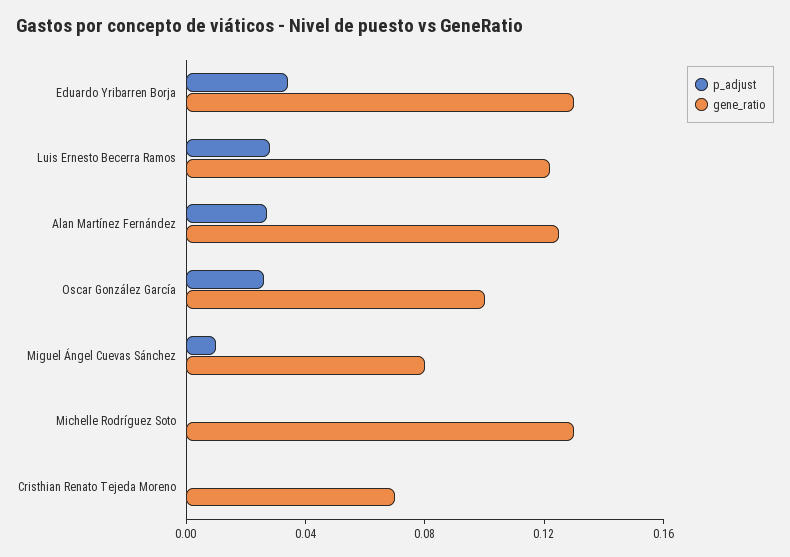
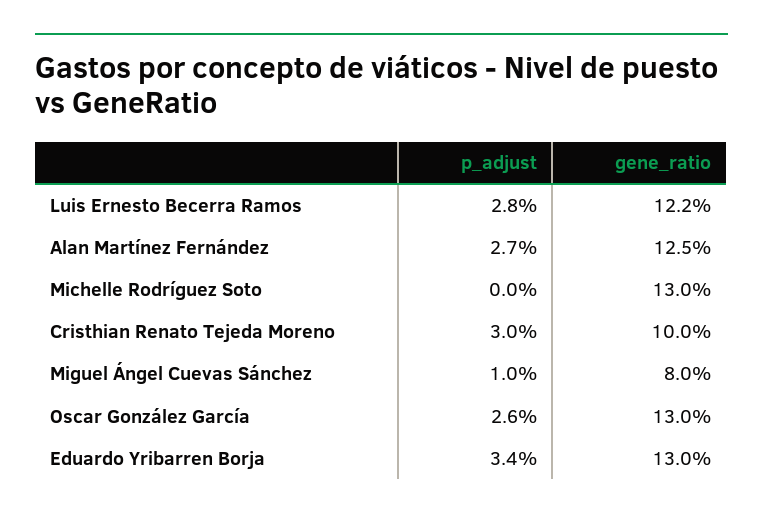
gene_ratio, Oscar González García: 0.1 -> 0.13
p_adjust, Cristhian Renato Tejeda Moreno: 0 -> 0.03
gene_ratio, Cristhian Renato Tejeda Moreno: 0.07 -> 0.1

